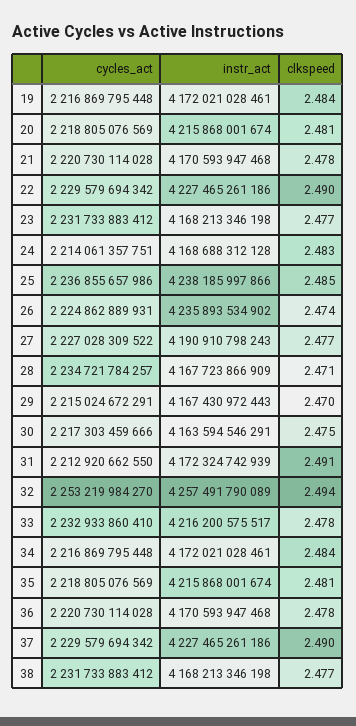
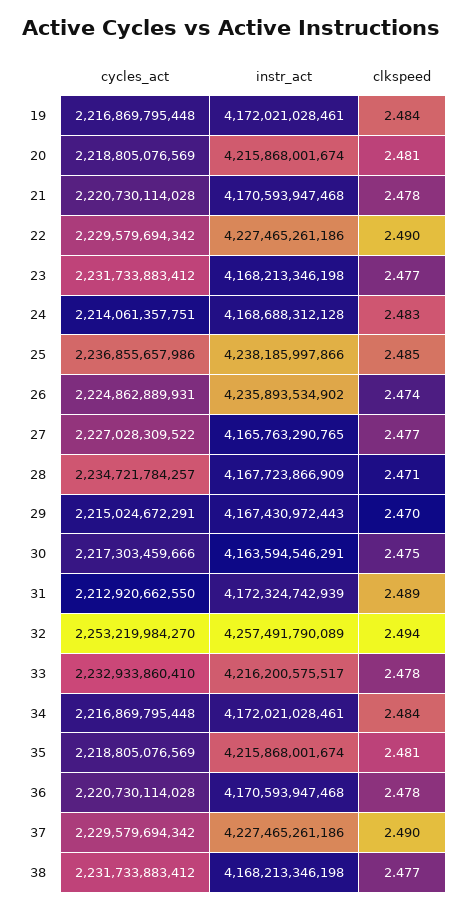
instr_act, 27: 4190910798243 -> 4165763290765
clkspeed, 31: 2.491 -> 2.489

